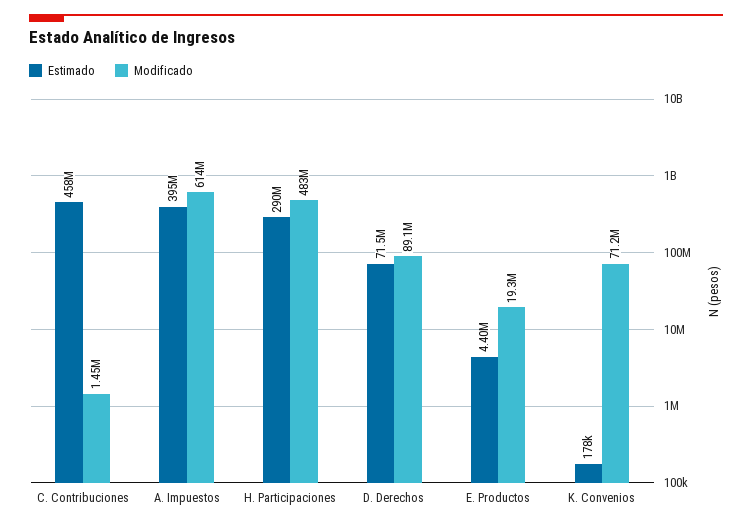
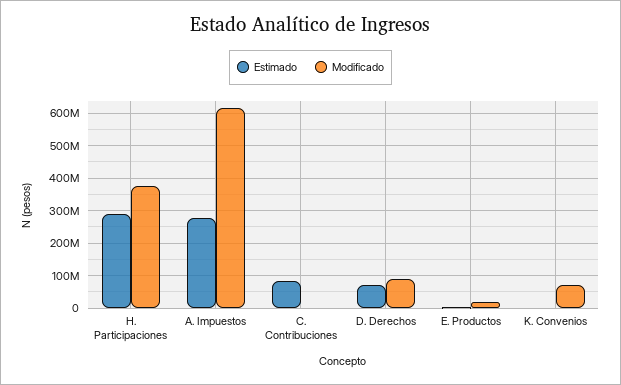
Estimado, C. Contribuciones: 458000000 -> 80000000
Estimado, A. Impuestos: 395000000 -> 280000000
Modificado, H. Participaciones: 483000000 -> 380000000

